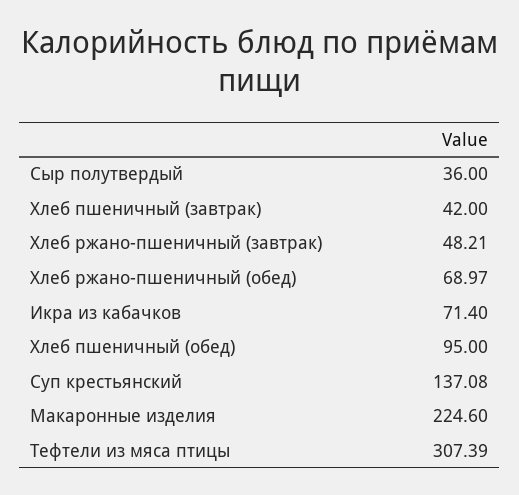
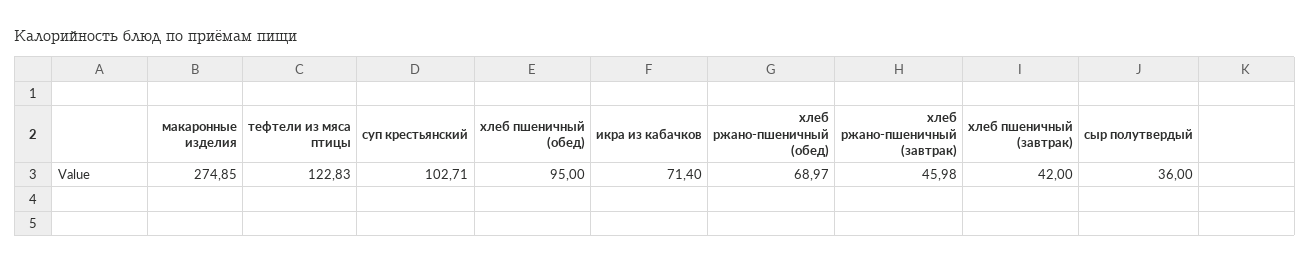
Хлеб ржано-пшеничный (завтрак): 48.21 -> 45.98
Суп крестьянский: 137.08 -> 102.71
Макаронные изделия: 224.6 -> 274.85
Тефтели из мяса птицы: 307.39 -> 122.83

